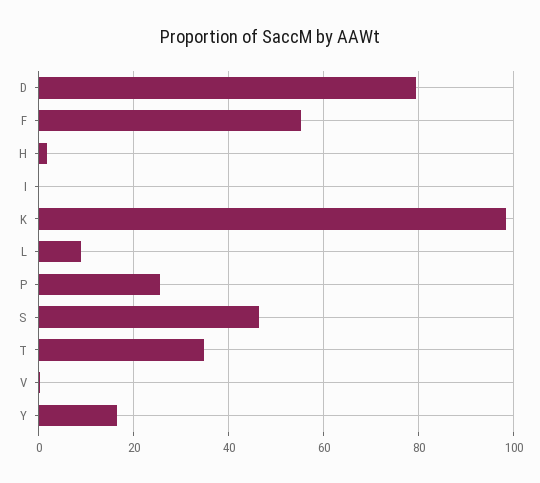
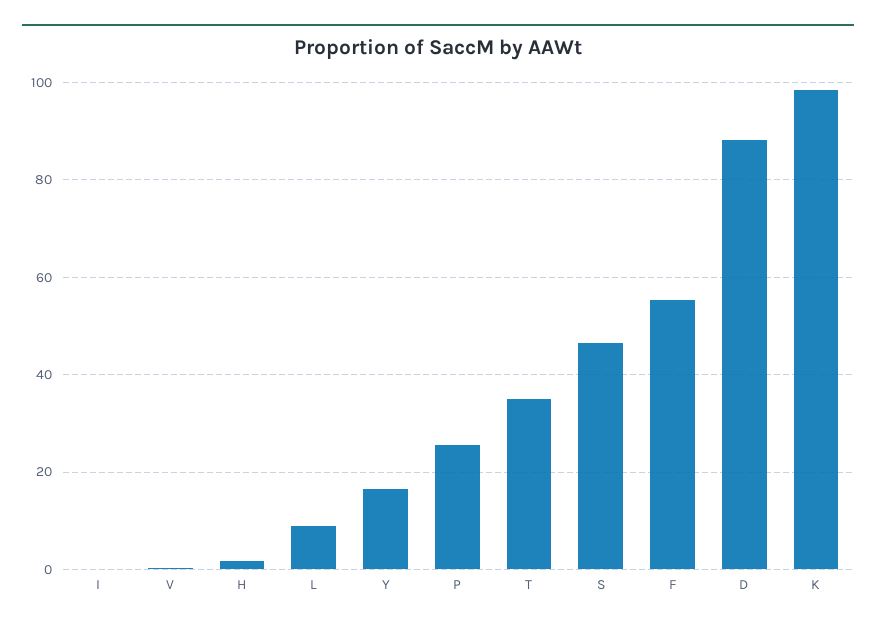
D: 80 -> 88

